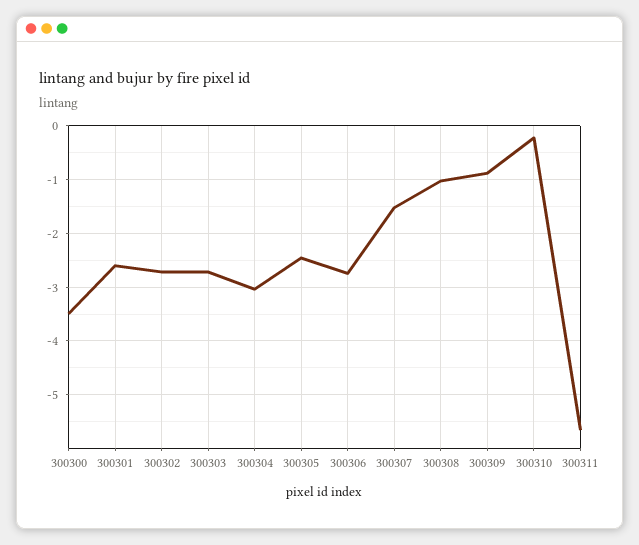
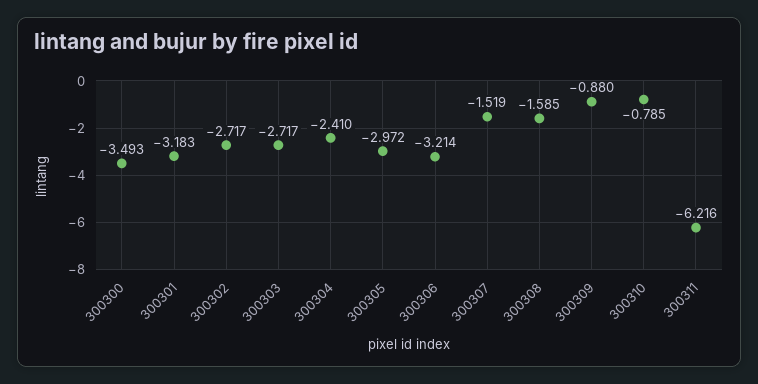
300301: -2.6 -> -3.183
300304: -3 -> -2.41
300305: -2.4 -> -2.972
300306: -2.8 -> -3.214
300308: -1 -> -1.585
300310: -0.2 -> -0.785
300311: -5.6 -> -6.216

